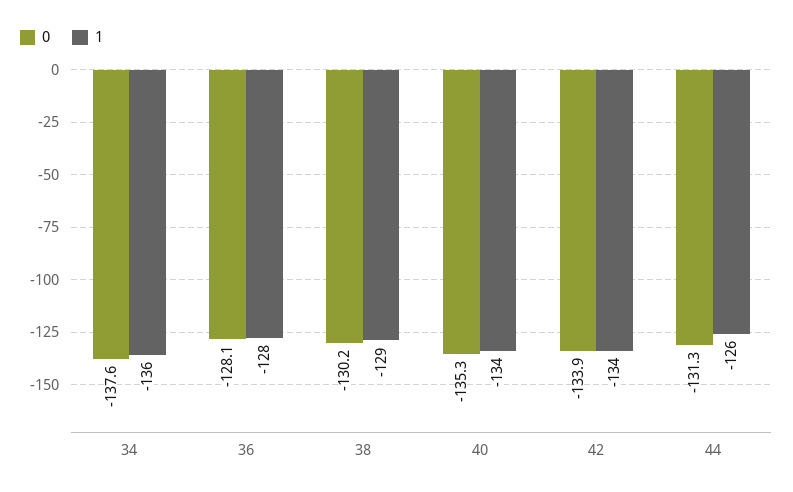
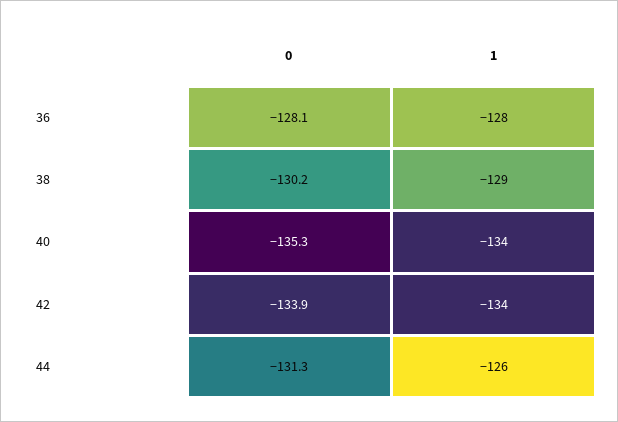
0, 34: -137.6 -> none
1, 34: -136 -> none

